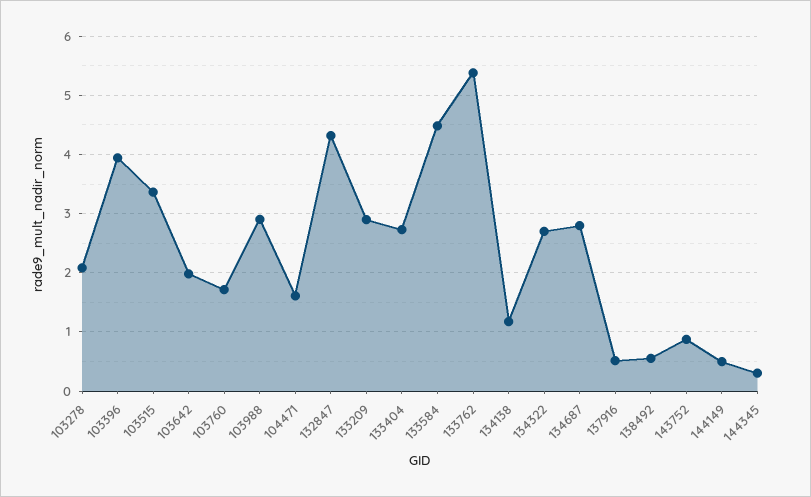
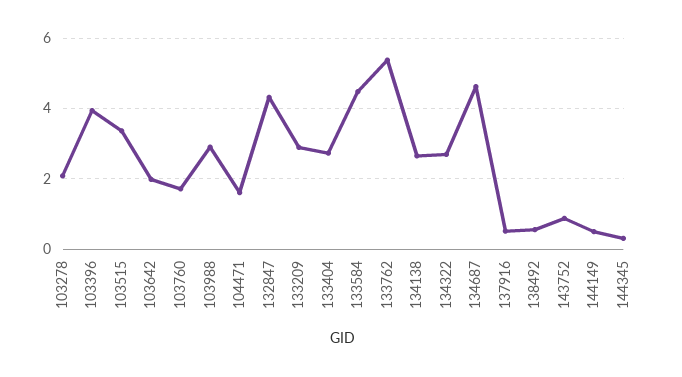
134138: 1.2 -> 2.6
134687: 2.8 -> 4.6

